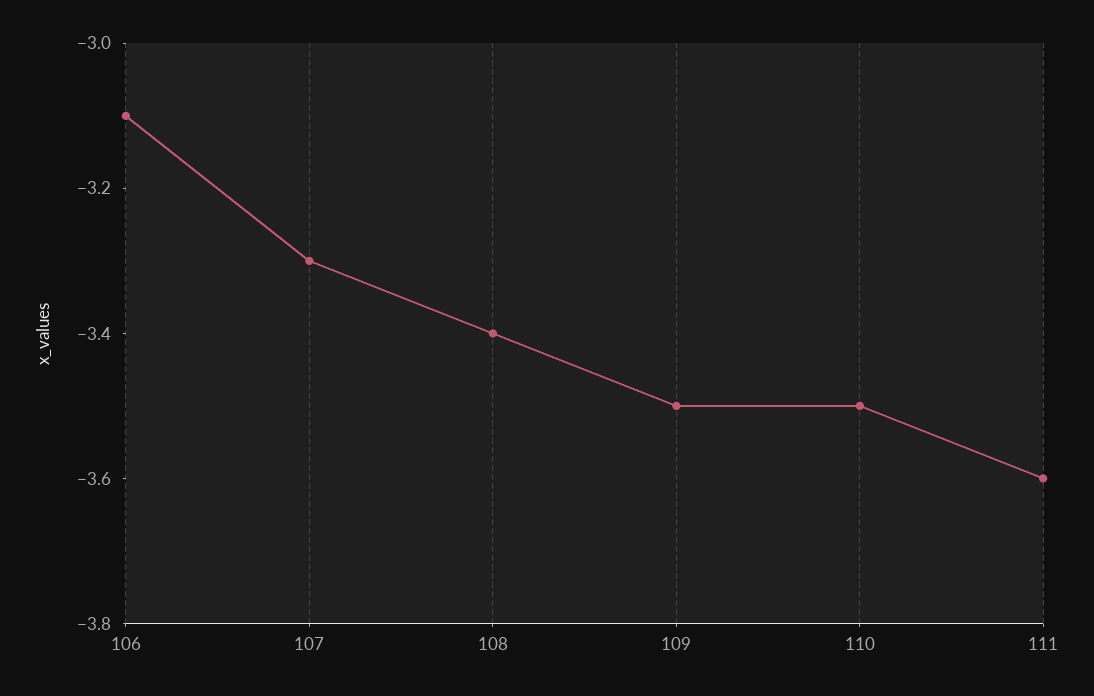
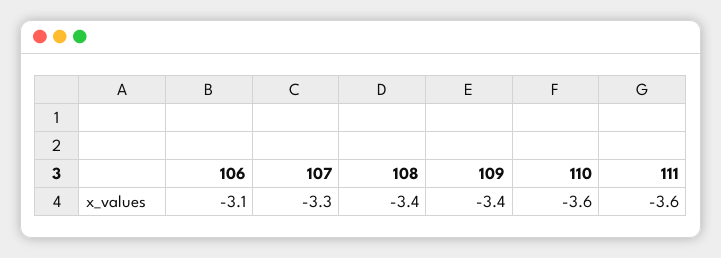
109: -3.5 -> -3.4
110: -3.5 -> -3.6

